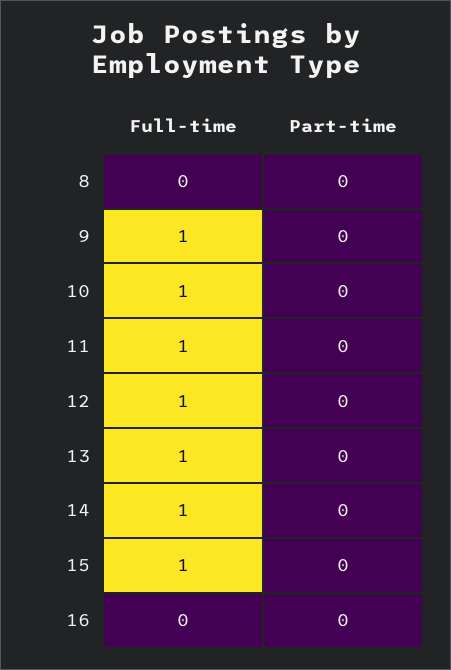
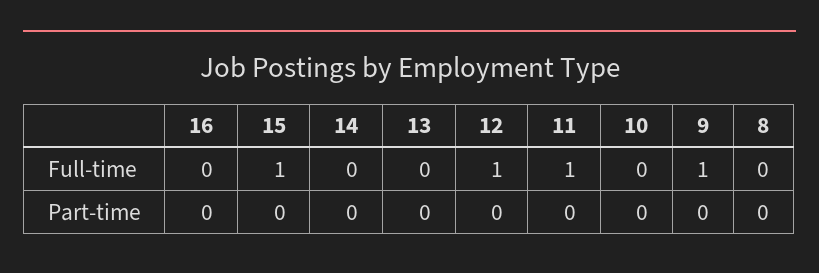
Full-time, 10: 1 -> 0
Full-time, 13: 1 -> 0
Full-time, 14: 1 -> 0

